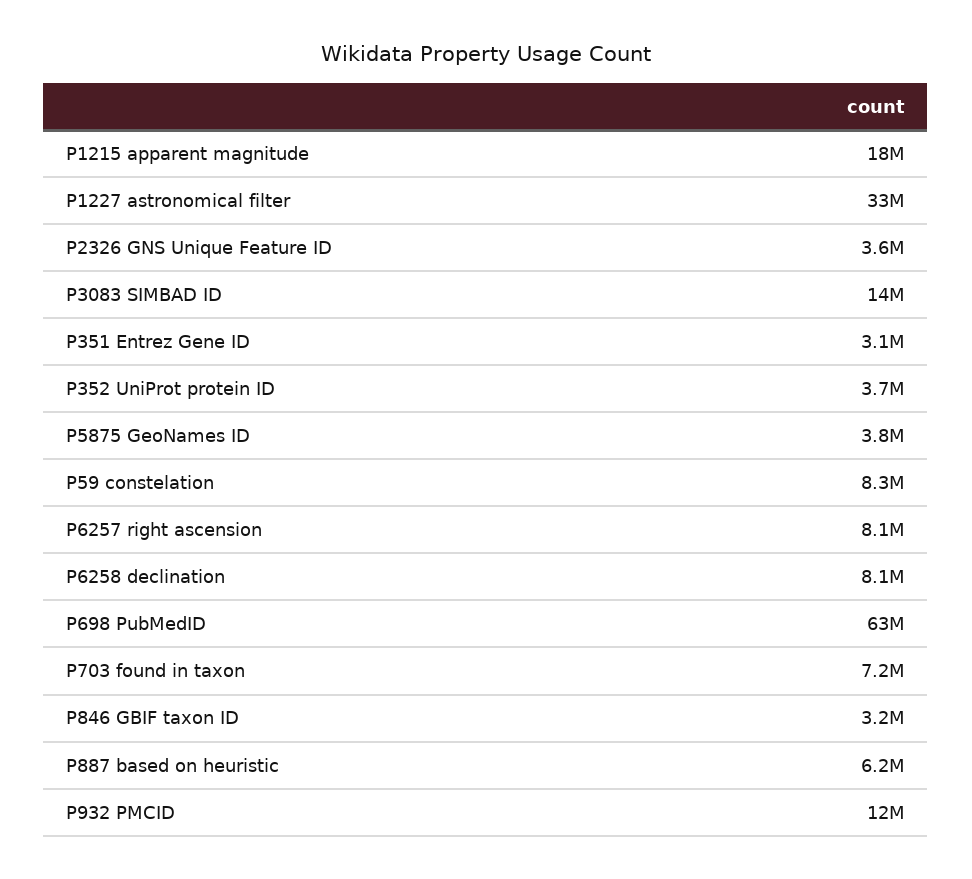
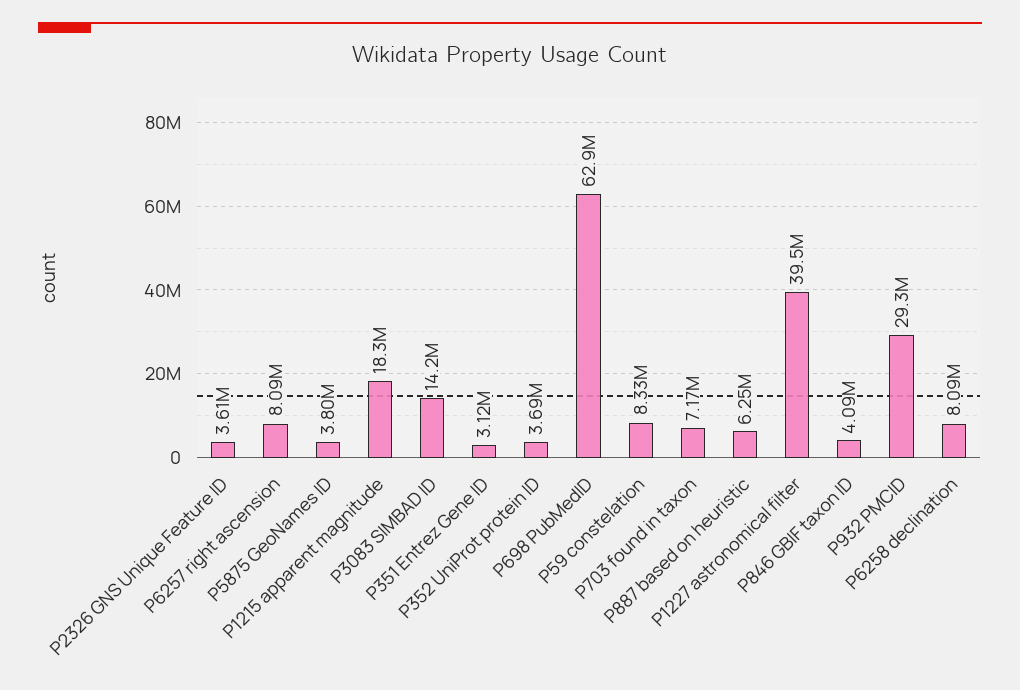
P1227 astronomical filter: 33000000 -> 39500000
P846 GBIF taxon ID: 3200000 -> 4090000
P932 PMCID: 12000000 -> 29300000

